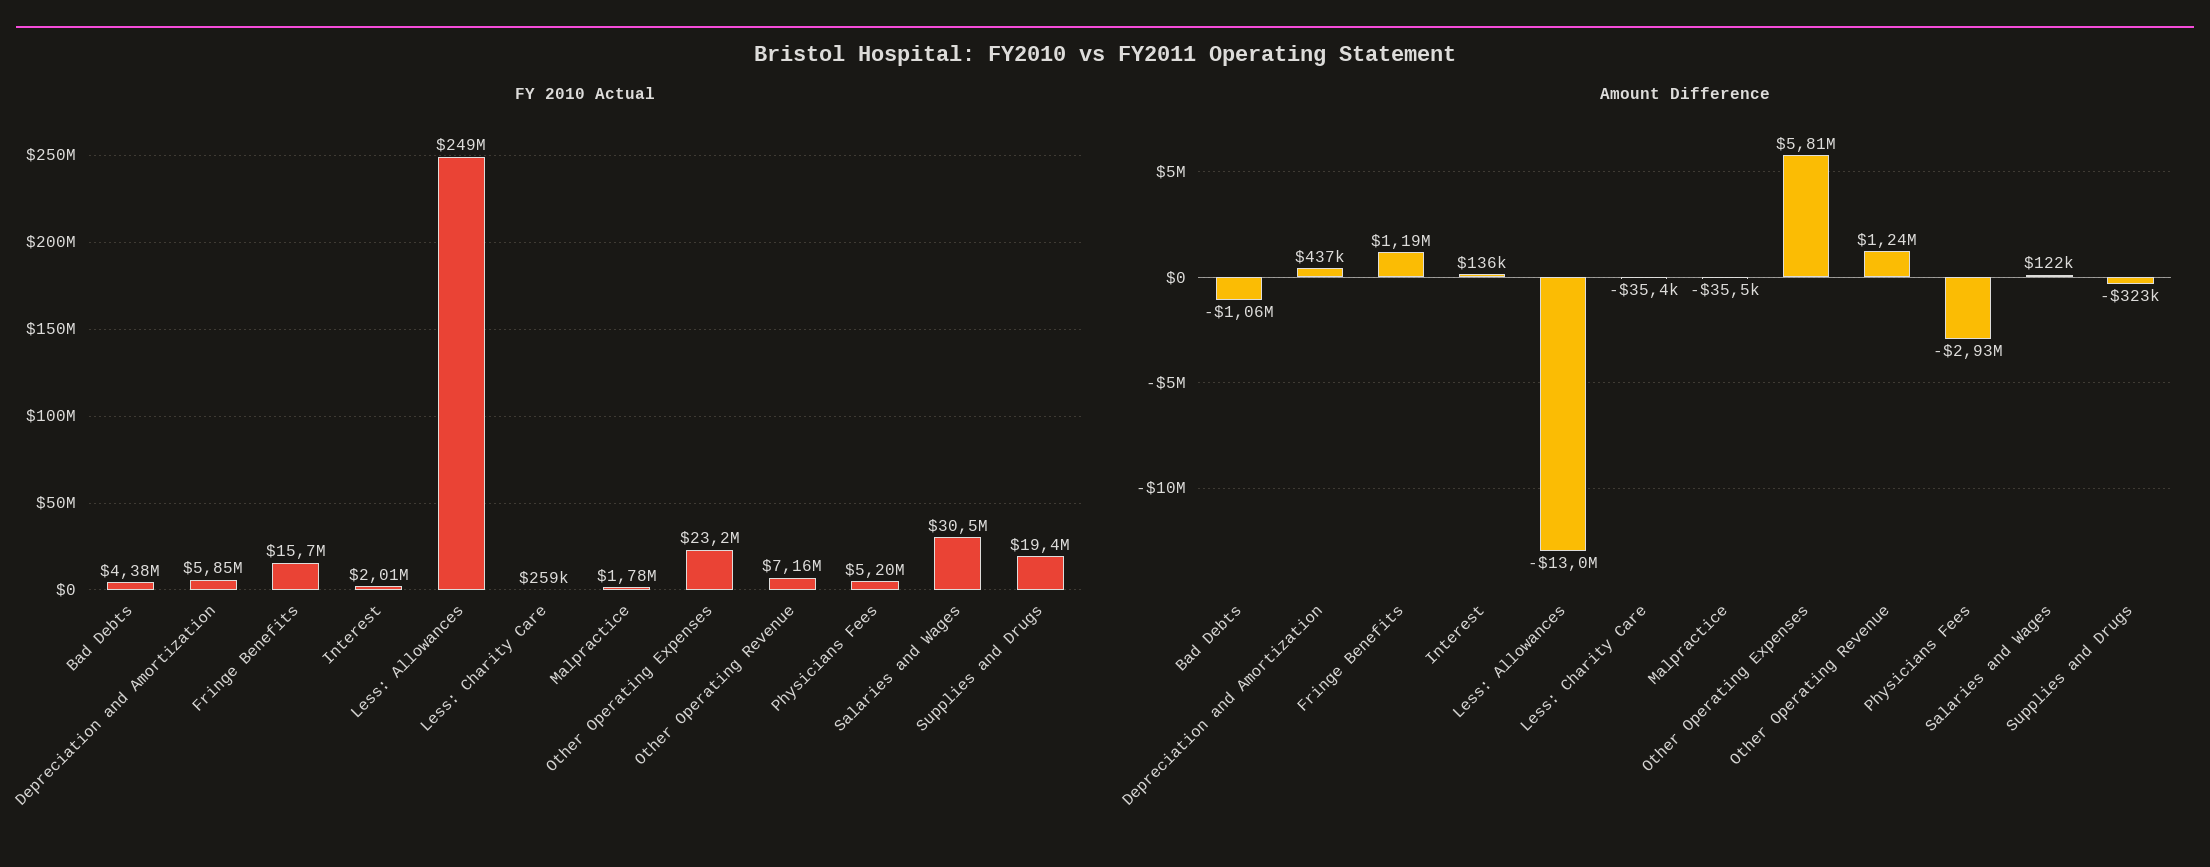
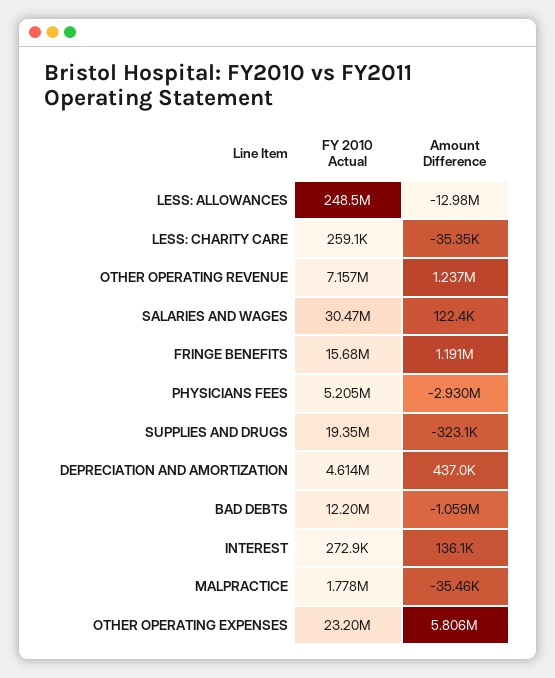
FY 2010 Actual, Bad Debts: 4380000 -> 12200000
FY 2010 Actual, Depreciation and Amortization: 5850000 -> 4614000
FY 2010 Actual, Interest: 2010000 -> 272900

